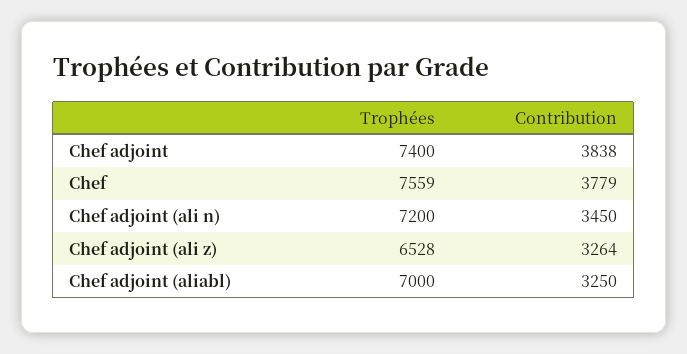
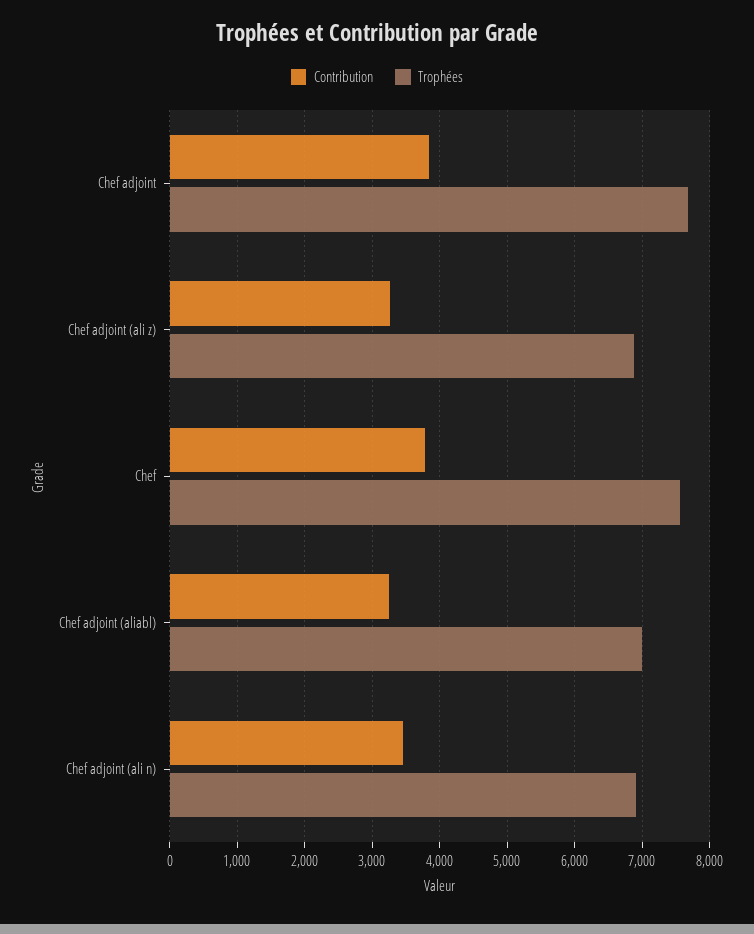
Trophées, Chef adjoint: 7400 -> 7700
Trophées, Chef adjoint (ali n): 7200 -> 6900
Trophées, Chef adjoint (ali z): 6528 -> 6900

